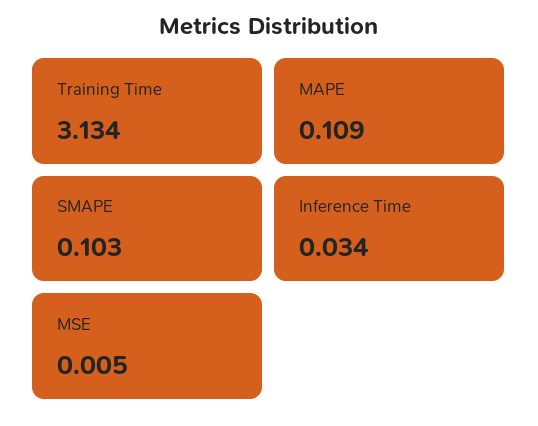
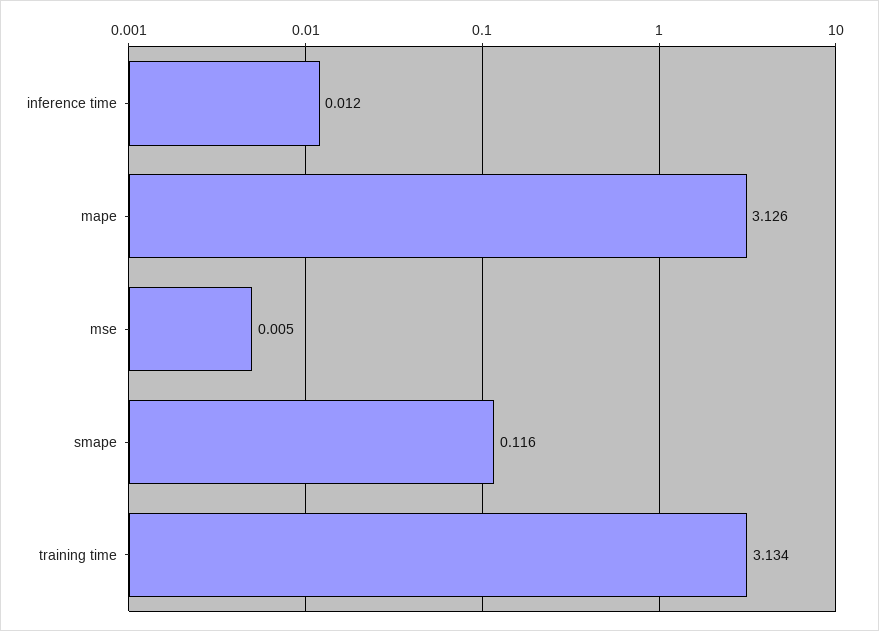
MAPE: 0.109 -> 3.126
SMAPE: 0.103 -> 0.116
Inference Time: 0.034 -> 0.012

